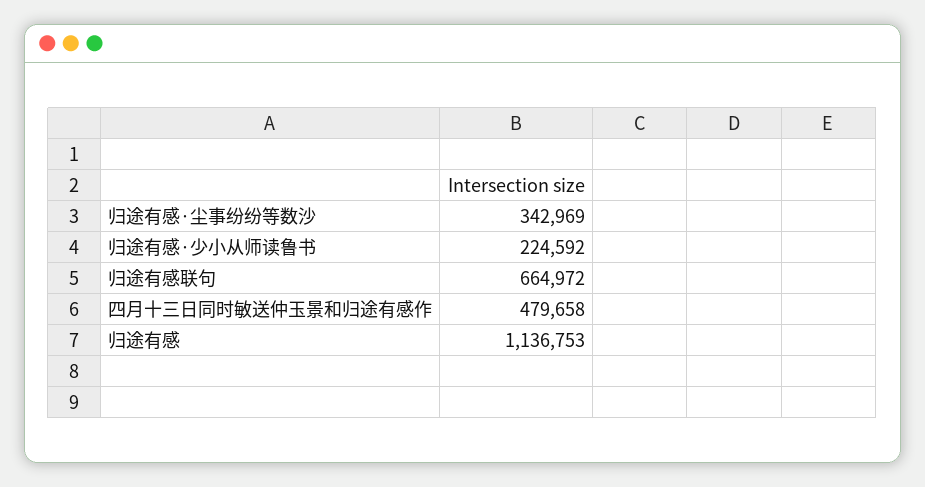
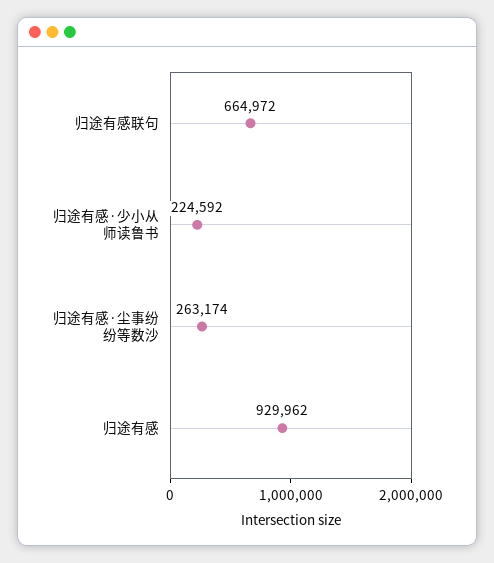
归途有感·尘事纷纷等数沙: 342969 -> 263174
四月十三日同时敏送仲玉景和归途有感作: 479658 -> none
归途有感: 1136753 -> 929962

